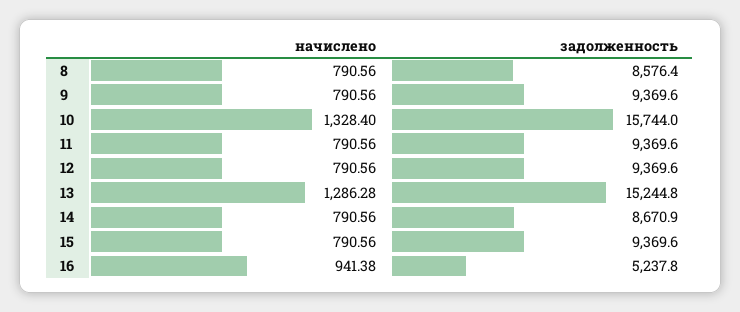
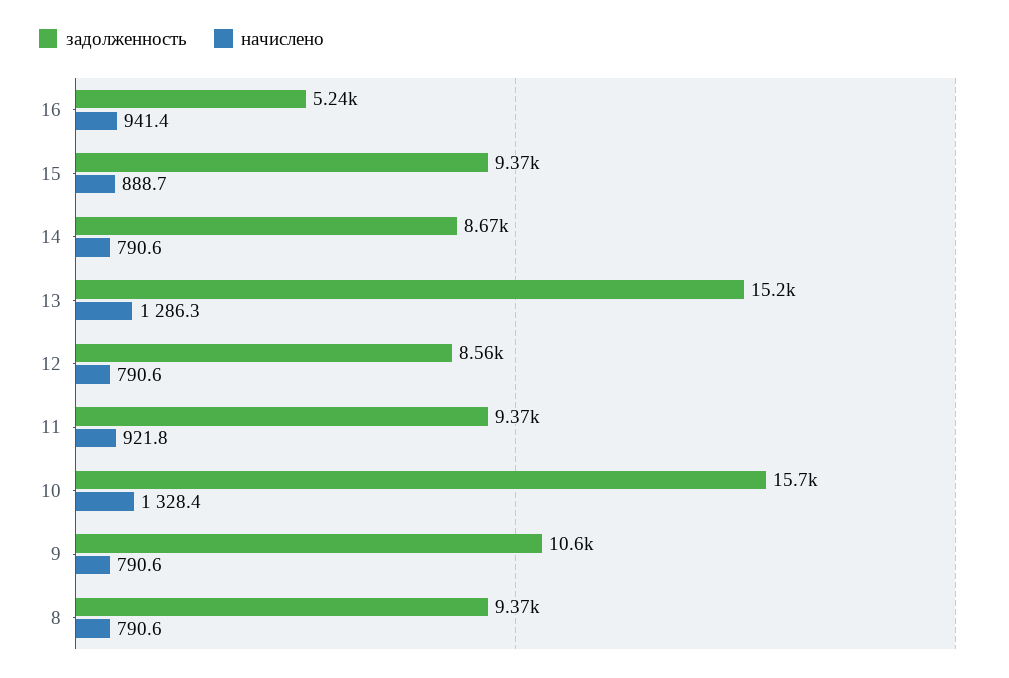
задолженность, 8: 8576.4 -> 9370
задолженность, 9: 9369.6 -> 10600
начислено, 11: 790.56 -> 921.8
задолженность, 12: 9369.6 -> 8560
начислено, 15: 790.56 -> 888.7

